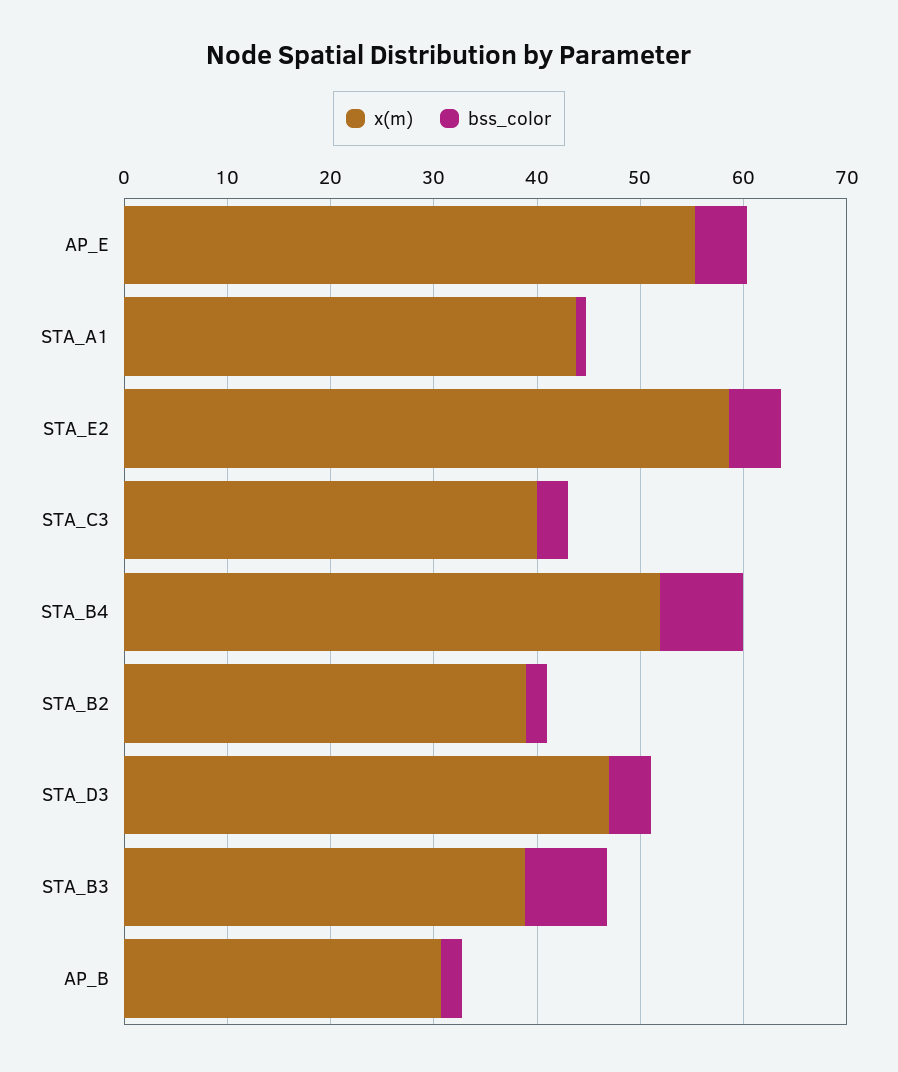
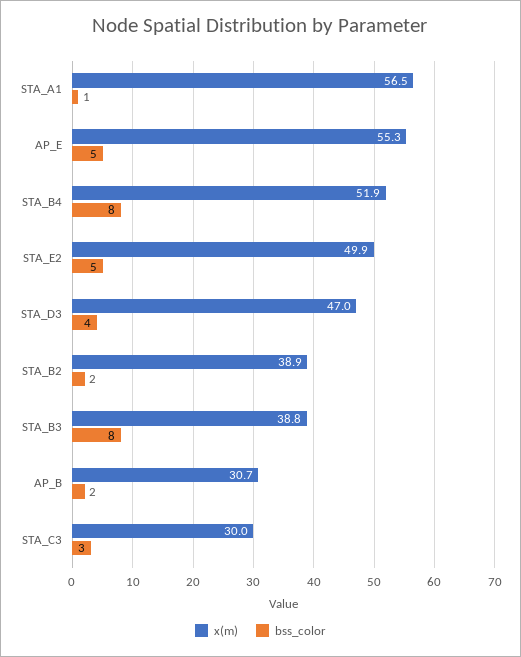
x(m), STA_A1: 44 -> 56.5
x(m), STA_E2: 58 -> 49.9
x(m), STA_C3: 40 -> 30

